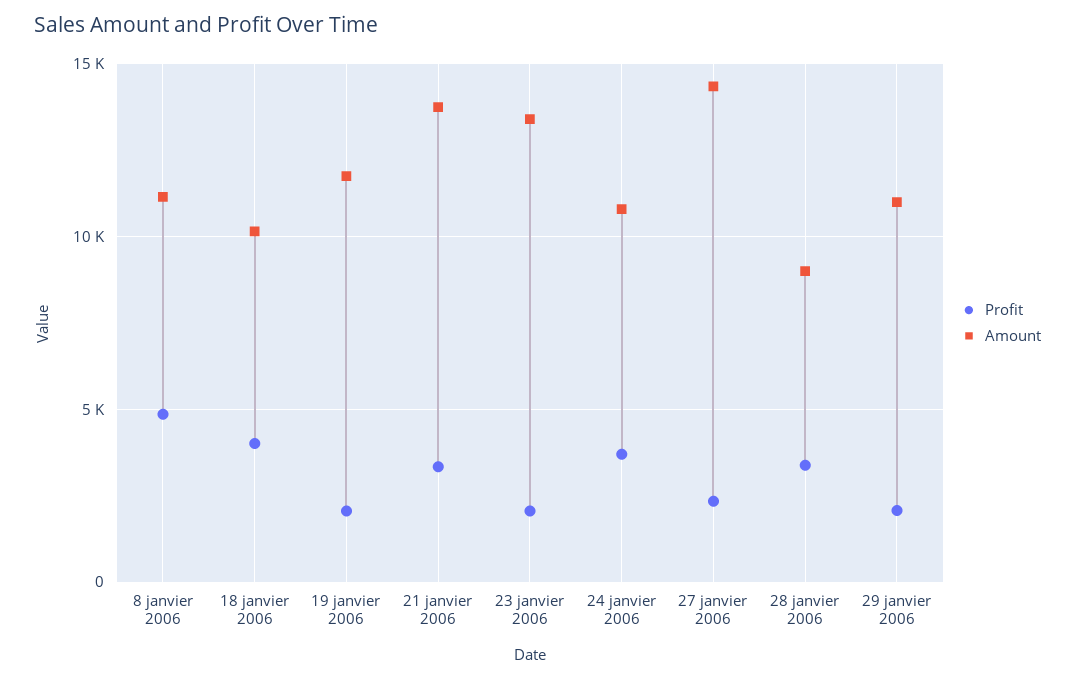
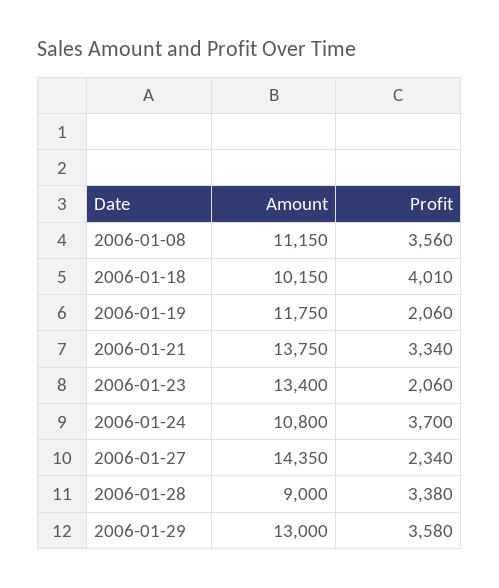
Profit, 8 janvier 2006: 5000 -> 3560
Profit, 29 janvier 2006: 2000 -> 3580
Amount, 29 janvier 2006: 11000 -> 13000

